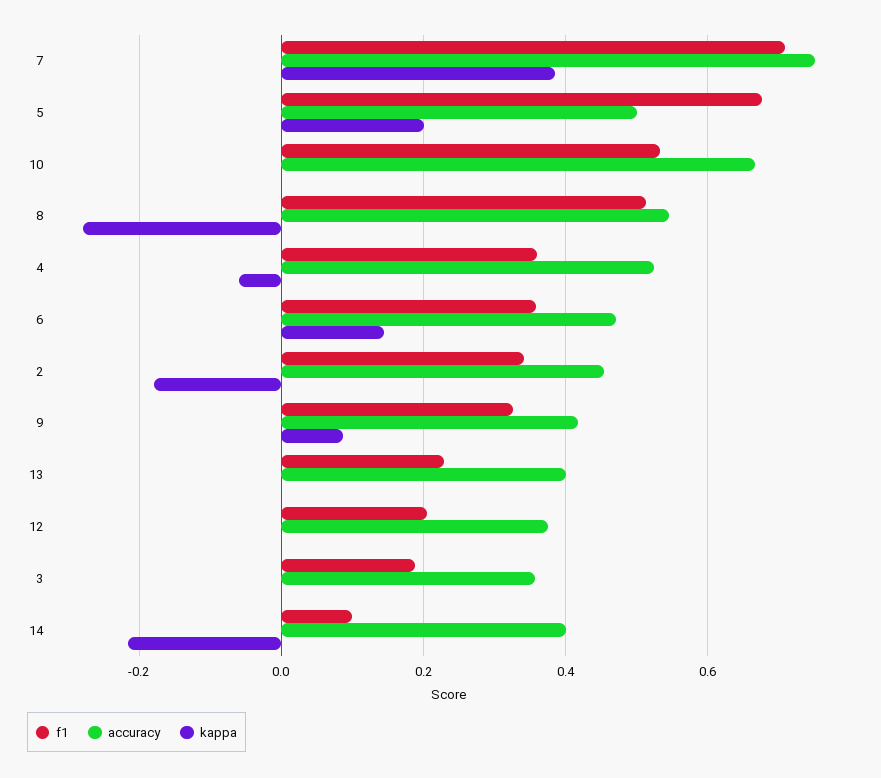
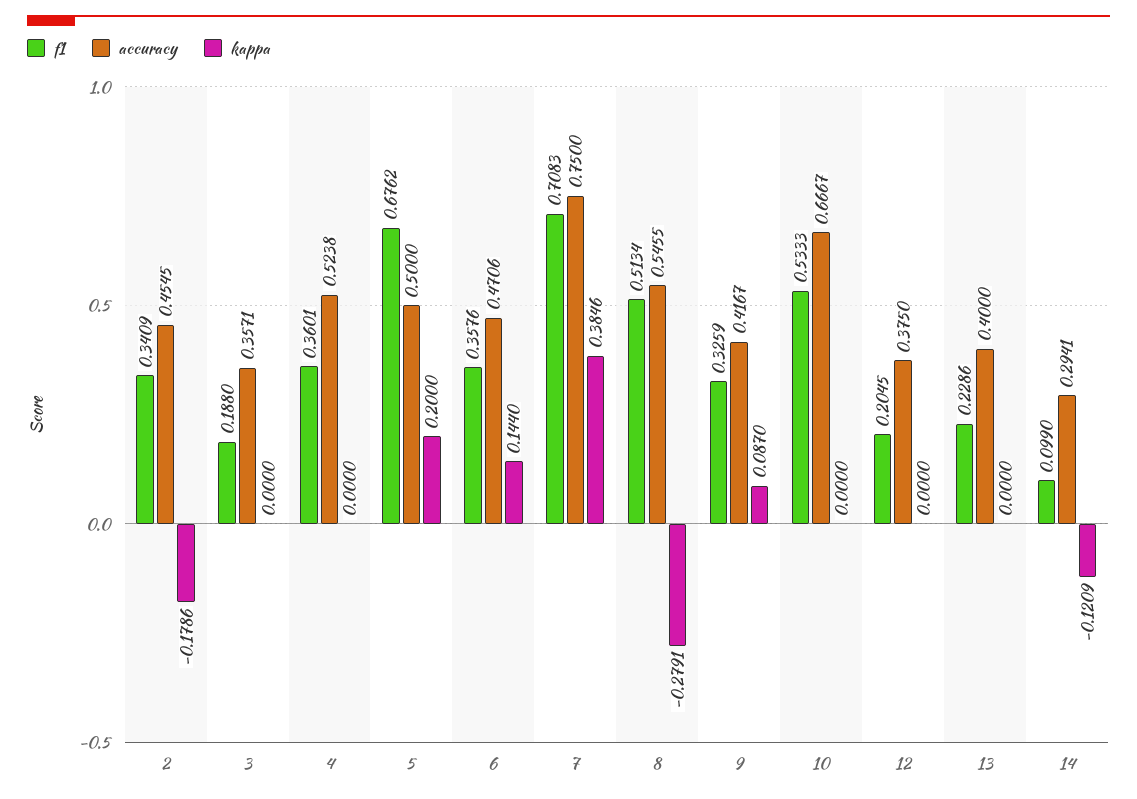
kappa, 4: -0.06 -> 0
accuracy, 14: 0.4 -> 0.2941
kappa, 14: -0.22 -> -0.1209

